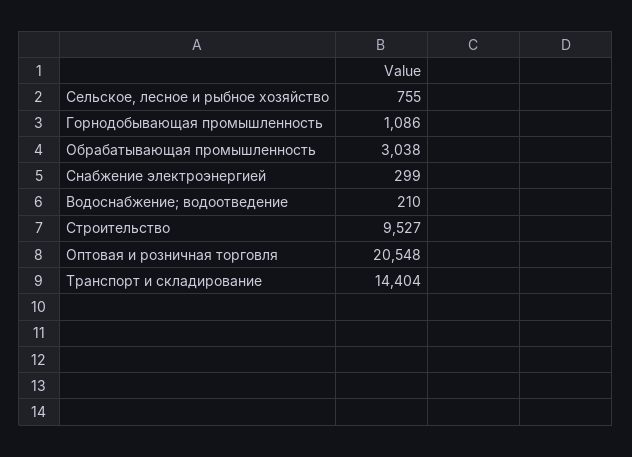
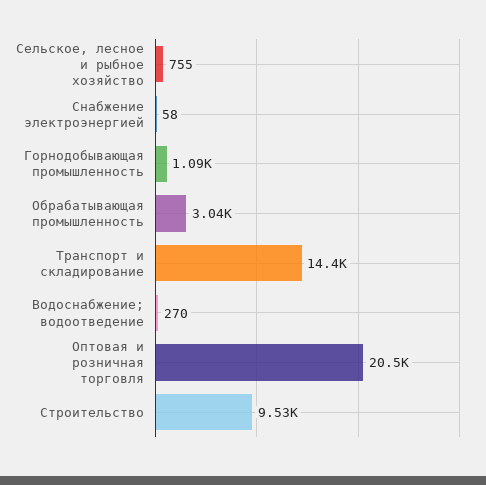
Снабжение электроэнергией: 299 -> 58
Водоснабжение; водоотведение: 210 -> 270

